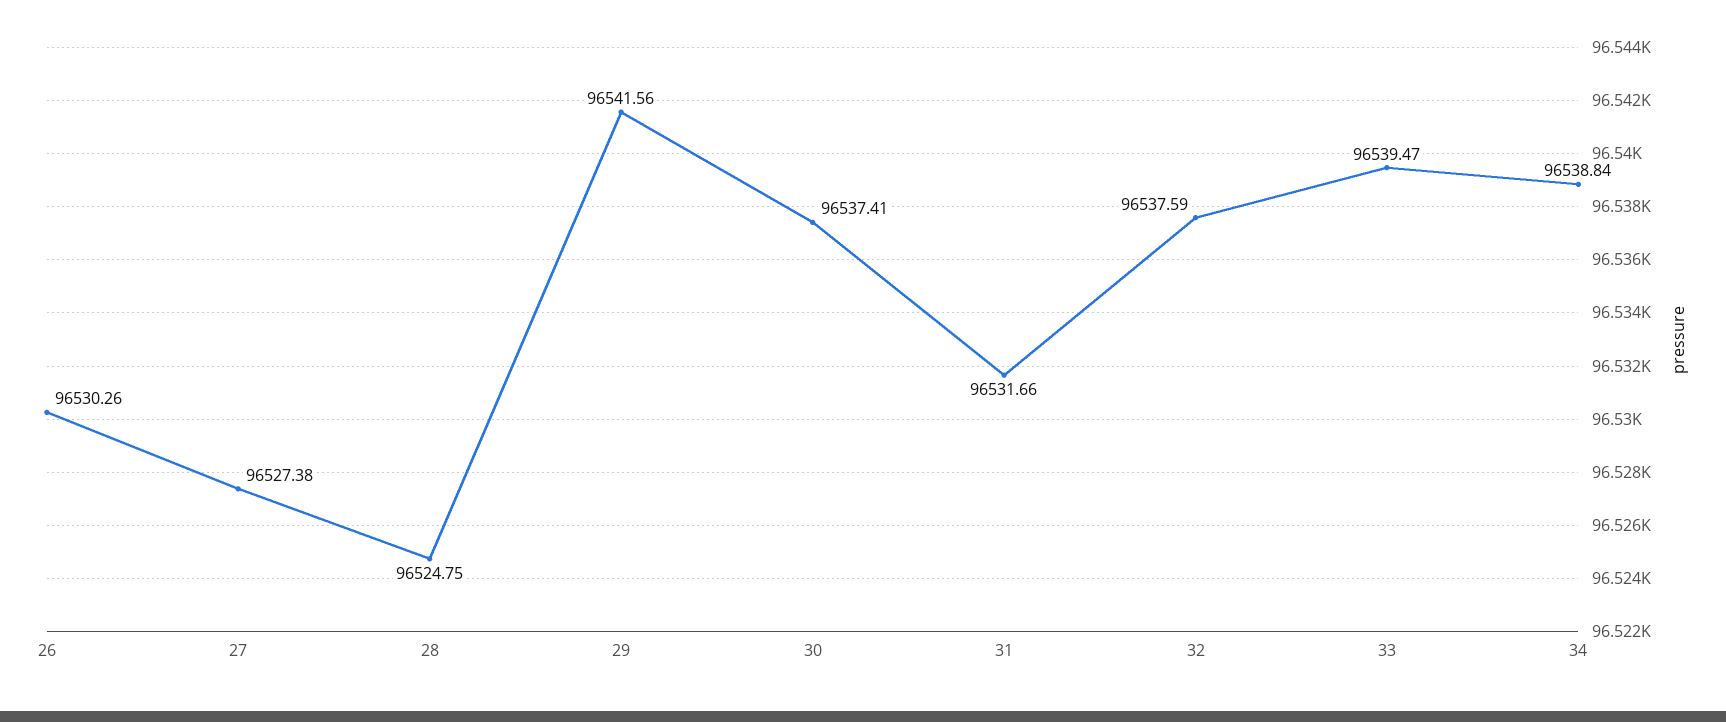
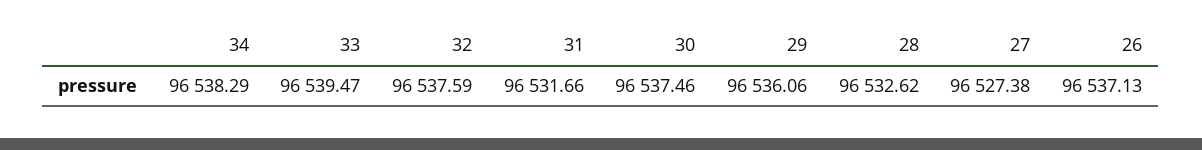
26: 96530.26 -> 96537.13
28: 96524.75 -> 96532.62
29: 96541.56 -> 96536.06
30: 96537.41 -> 96537.46
34: 96538.84 -> 96538.29

